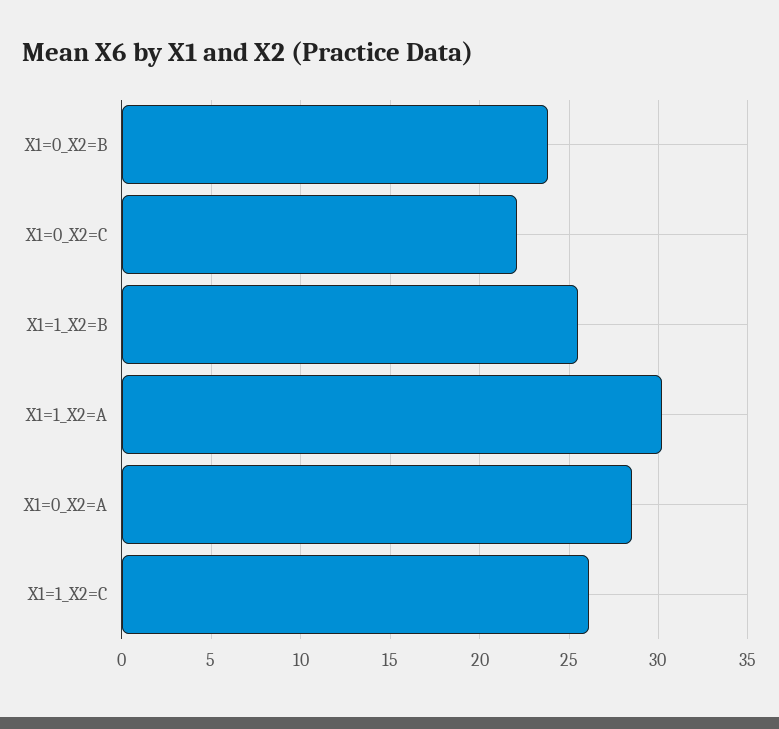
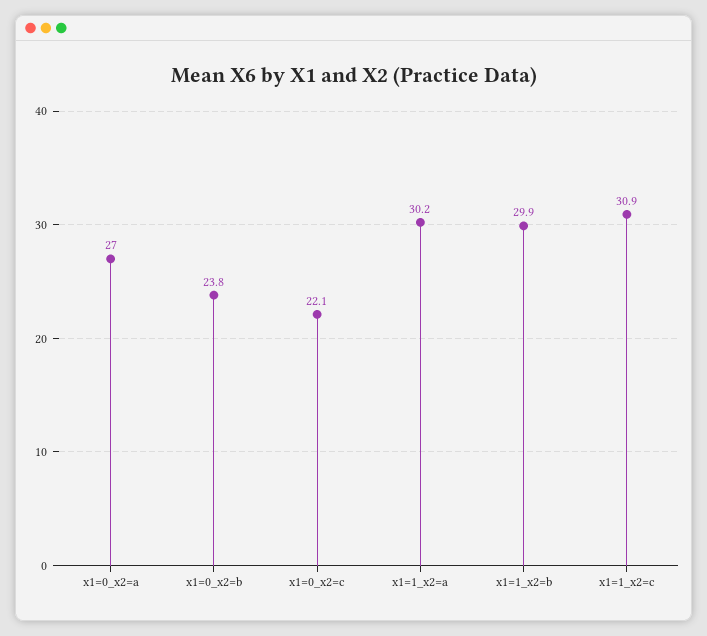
X1=1_X2=B: 25.5 -> 29.9
X1=0_X2=A: 28.5 -> 27
X1=1_X2=C: 26 -> 30.9

